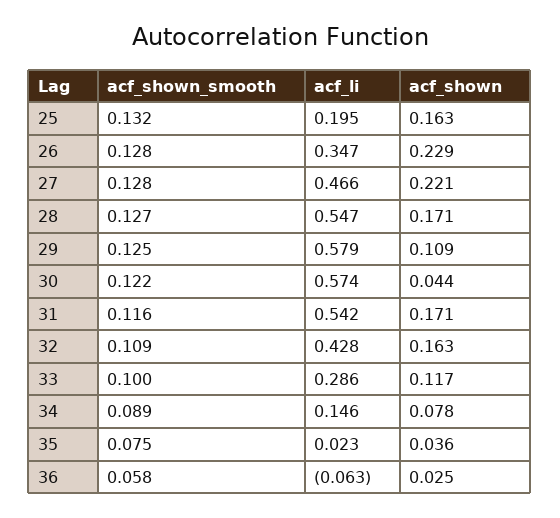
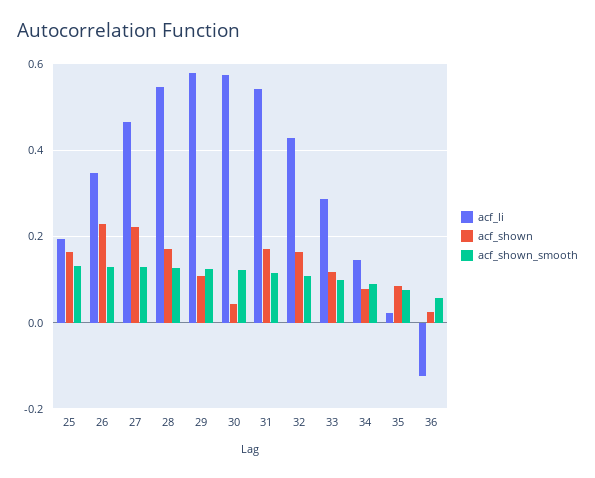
acf_shown, 35: 0.036 -> 0.08
acf_li, 36: -0.063 -> -0.12

